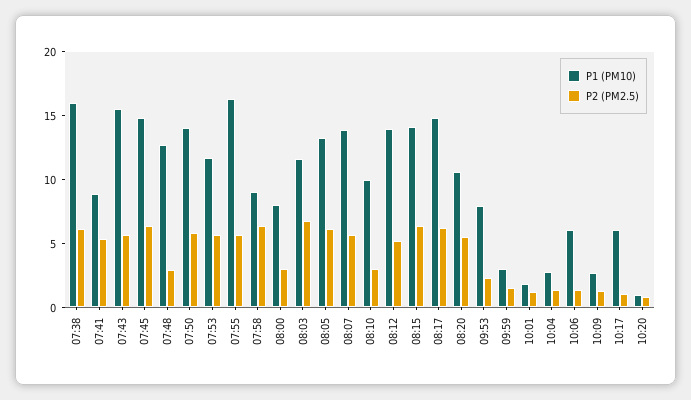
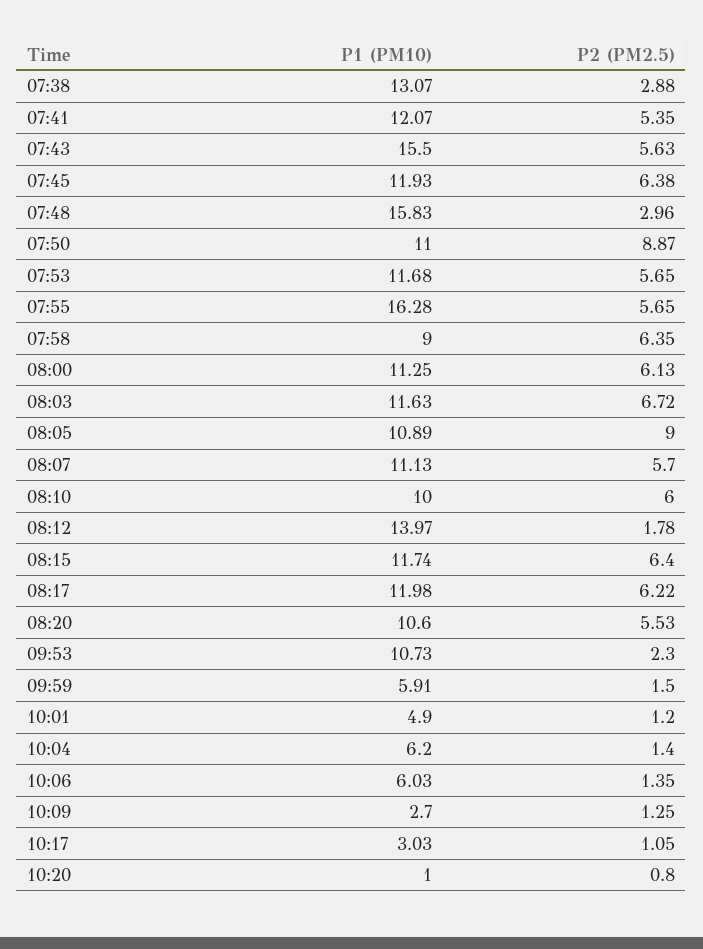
P1 (PM10), 07:38: 16 -> 13.07
P2 (PM2.5), 07:38: 6 -> 2.88
P1 (PM10), 07:41: 9 -> 12.07
P1 (PM10), 07:45: 15 -> 11.93
P1 (PM10), 07:48: 13 -> 15.83
P1 (PM10), 07:50: 14 -> 11
P2 (PM2.5), 07:50: 6 -> 8.87
P1 (PM10), 08:00: 8 -> 11.25
P2 (PM2.5), 08:00: 3 -> 6.13
P1 (PM10), 08:05: 13 -> 10.89
P2 (PM2.5), 08:05: 6 -> 9
P1 (PM10), 08:07: 14 -> 11.13
P2 (PM2.5), 08:10: 3 -> 6
P2 (PM2.5), 08:12: 5 -> 1.78
P1 (PM10), 08:15: 14 -> 11.74
P1 (PM10), 08:17: 15 -> 11.98
P1 (PM10), 09:53: 8 -> 10.73
P1 (PM10), 09:59: 3 -> 5.91
P1 (PM10), 10:01: 2 -> 4.9
P1 (PM10), 10:04: 3 -> 6.2
P1 (PM10), 10:17: 6 -> 3.03

